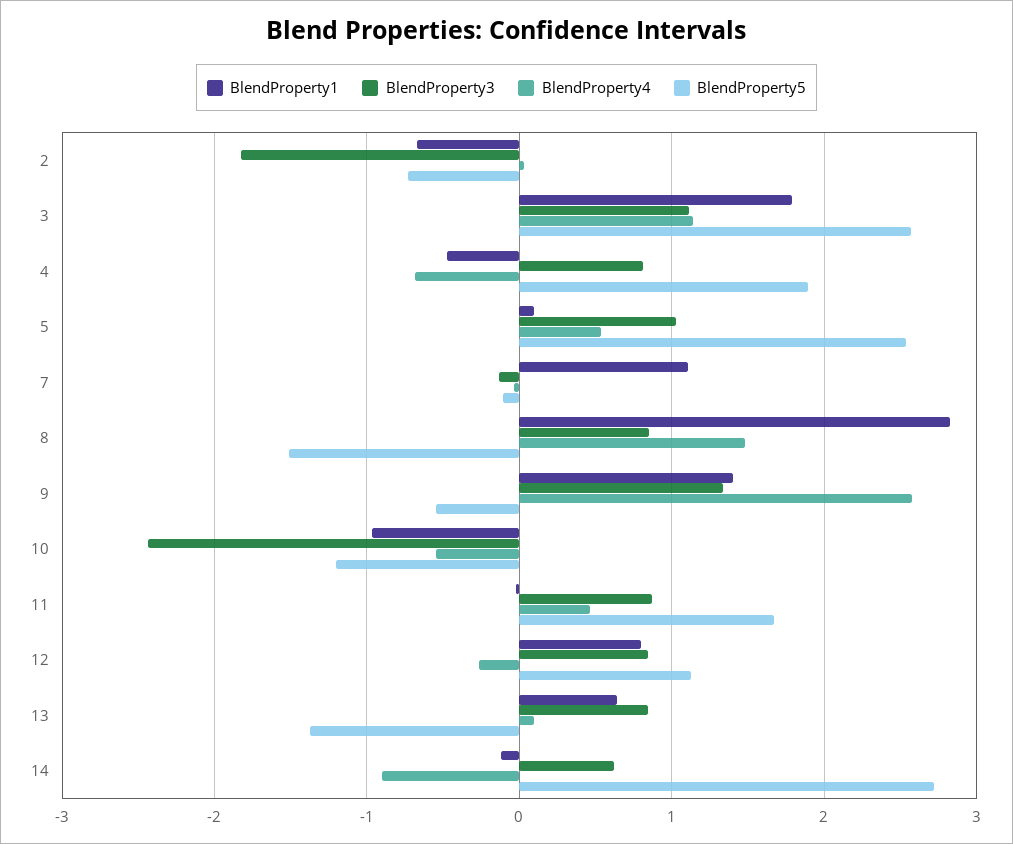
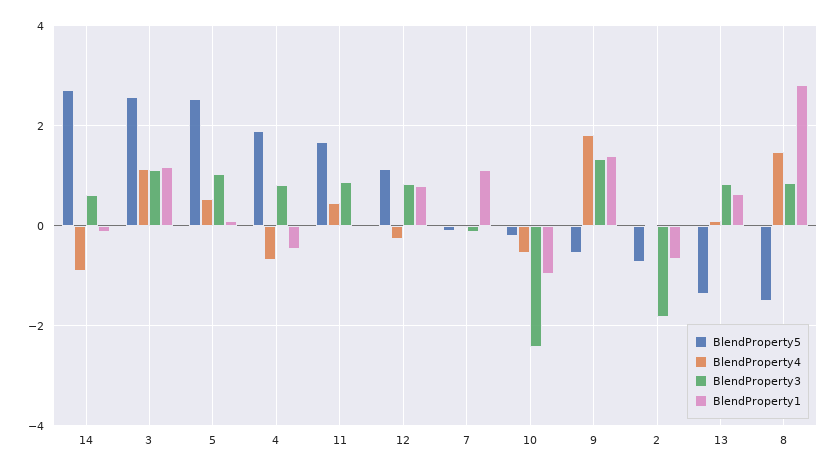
BlendProperty1, 3: 1.8 -> 1.2
BlendProperty4, 9: 2.6 -> 1.8
BlendProperty5, 10: -1.2 -> -0.2

